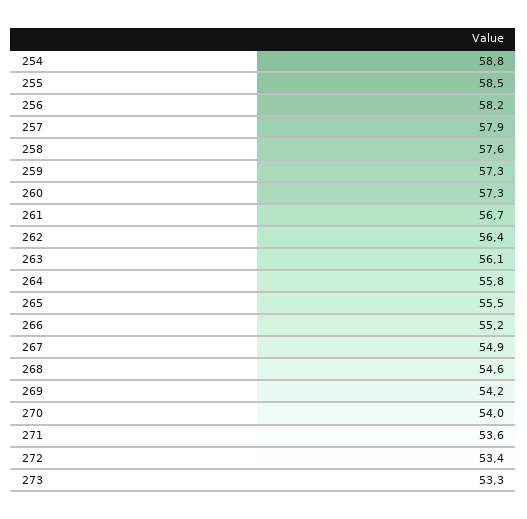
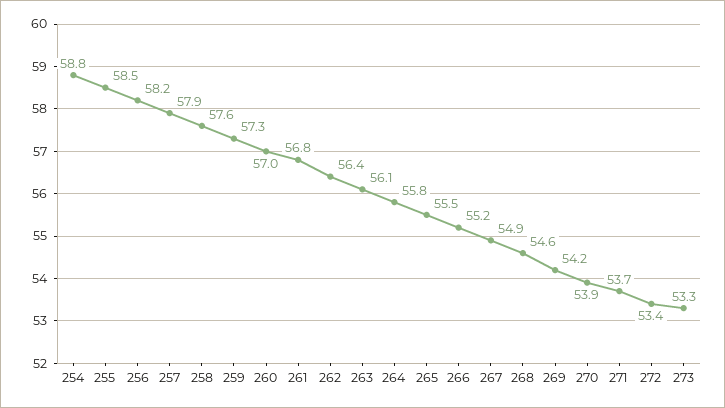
260: 57.3 -> 57
261: 56.7 -> 56.8
270: 54 -> 53.9
271: 53.6 -> 53.7

